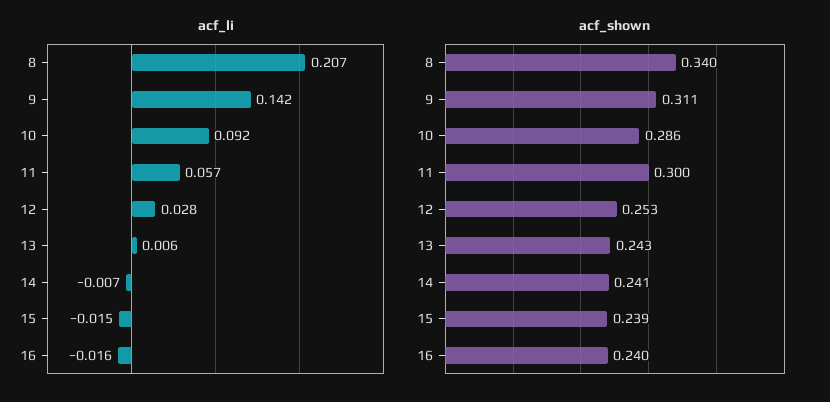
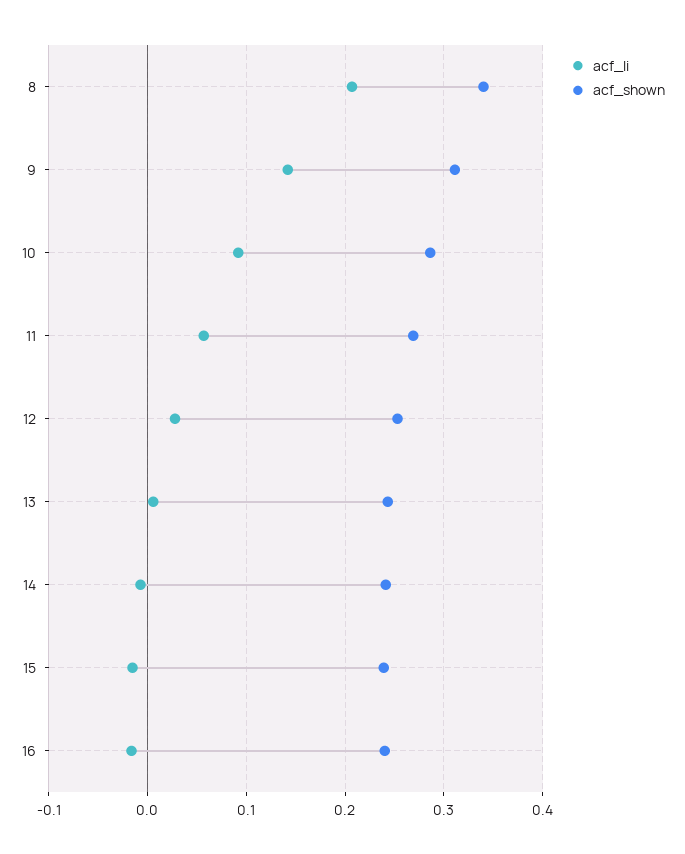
acf_shown, 11: 0.3 -> 0.27

